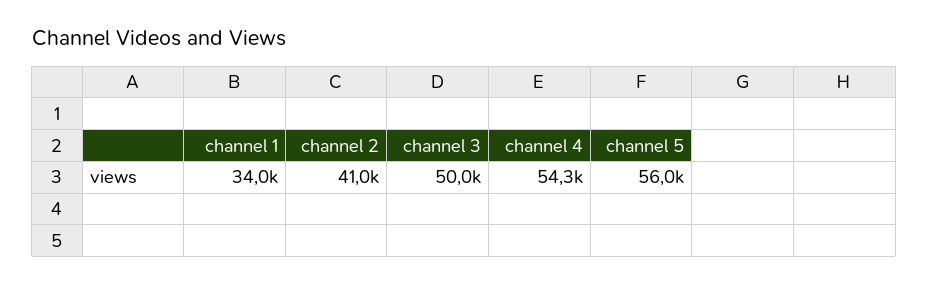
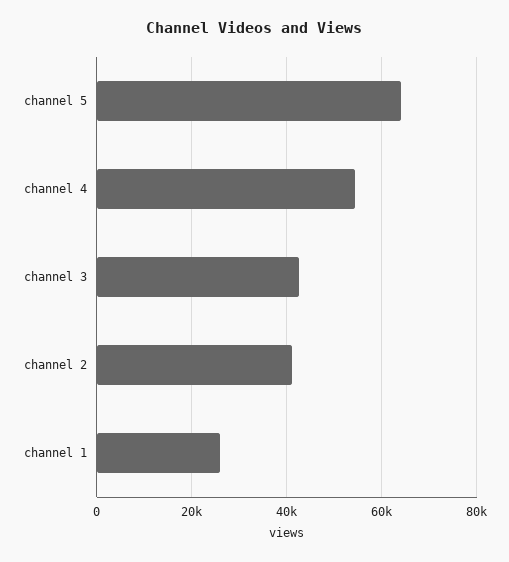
channel 1: 34000 -> 26000
channel 3: 50000 -> 42000
channel 5: 56000 -> 64000

